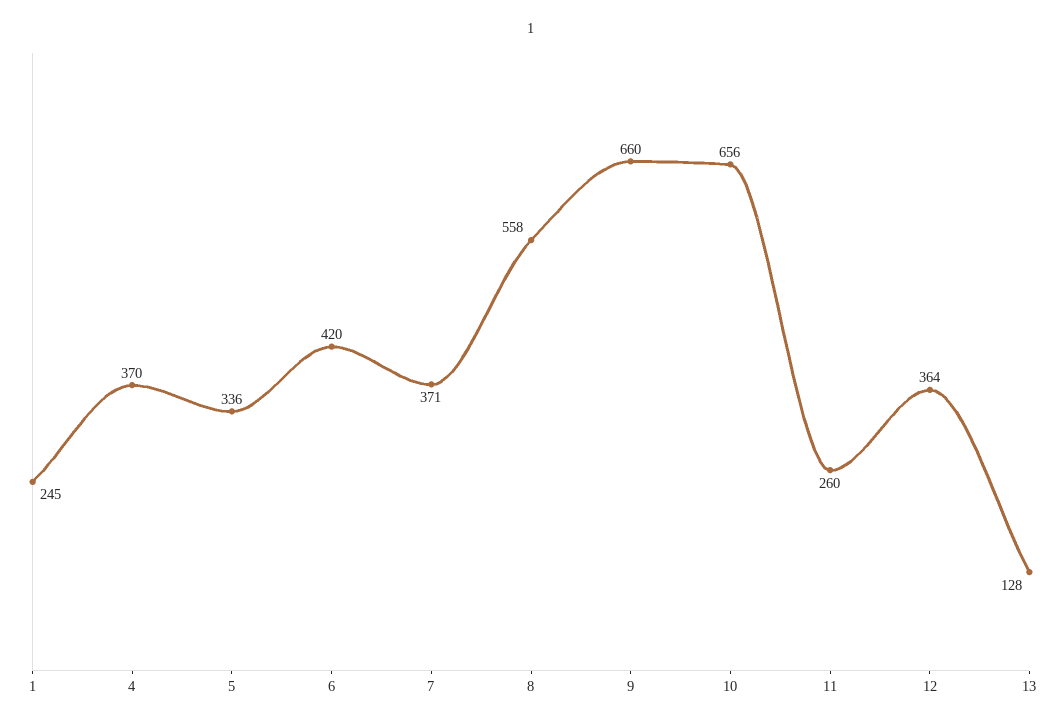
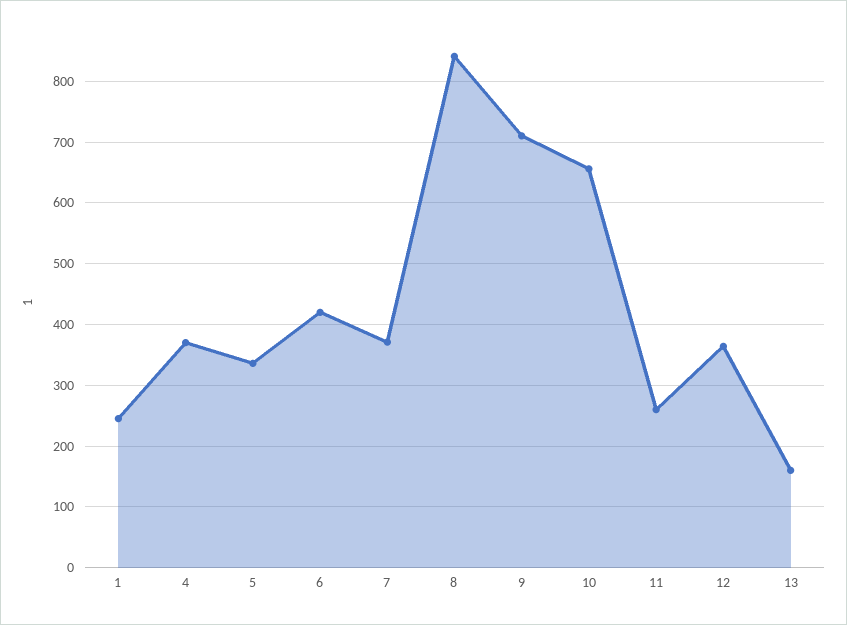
8: 558 -> 840
9: 660 -> 710
13: 128 -> 160

